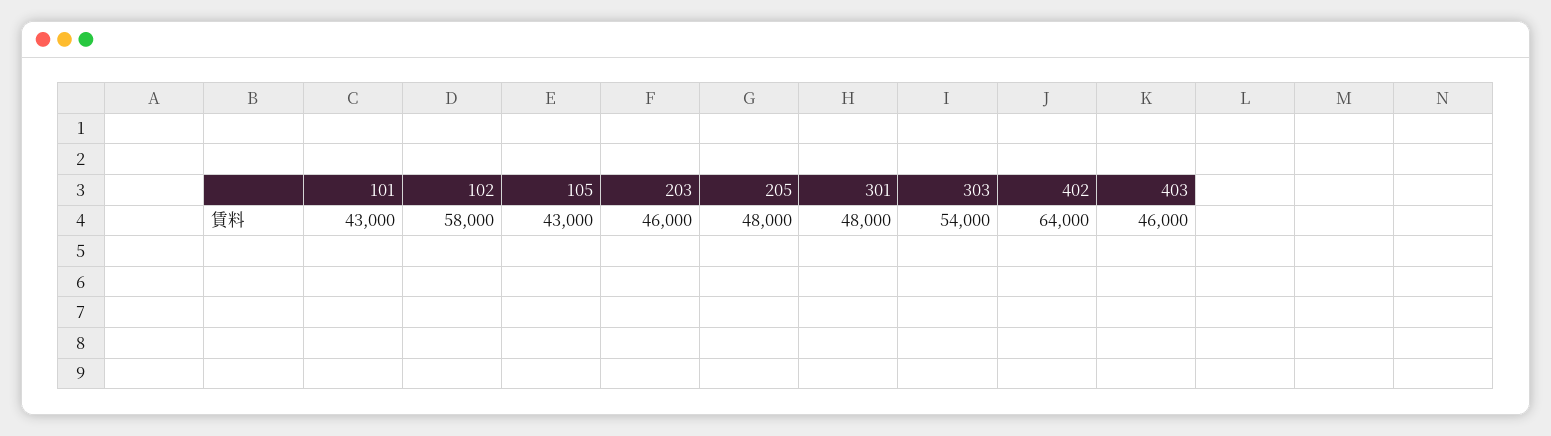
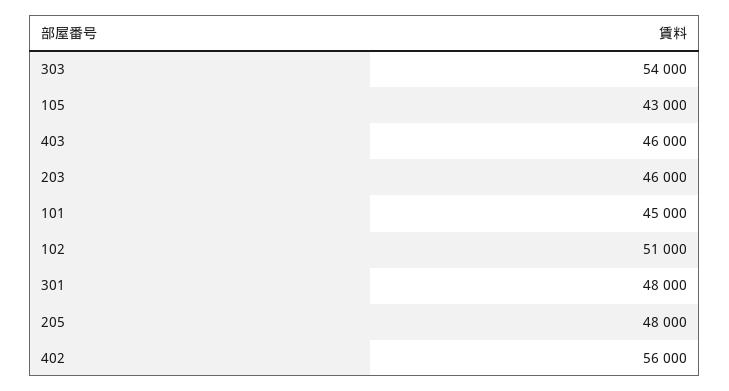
101: 43000 -> 45000
102: 58000 -> 51000
402: 64000 -> 56000

